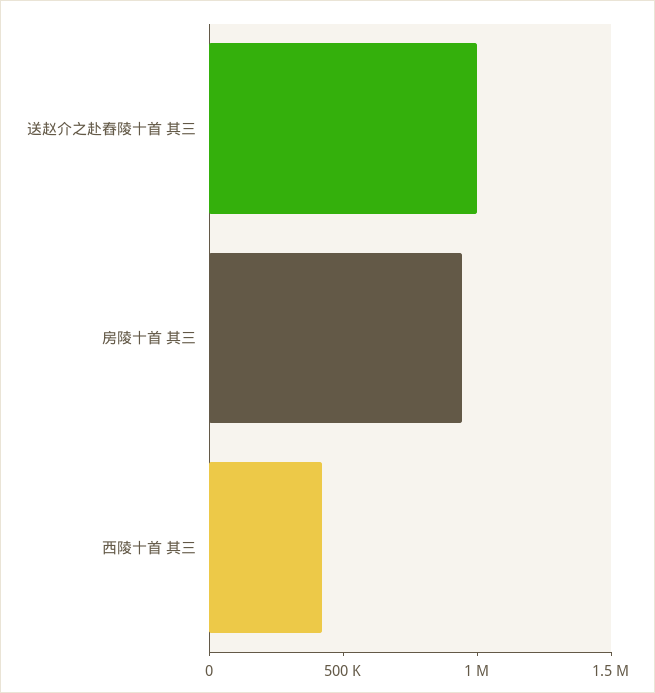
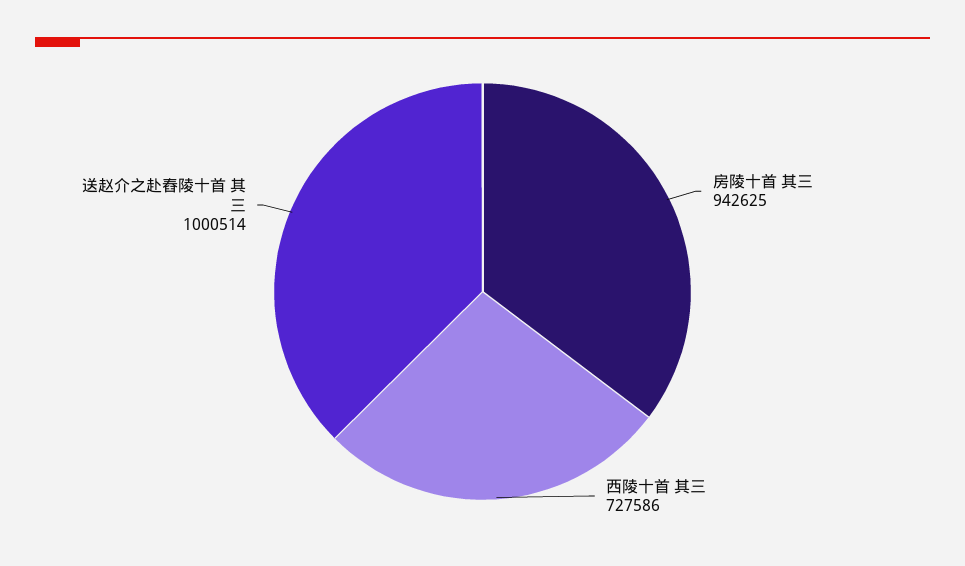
西陵十首 其三: 400000 -> 727586

